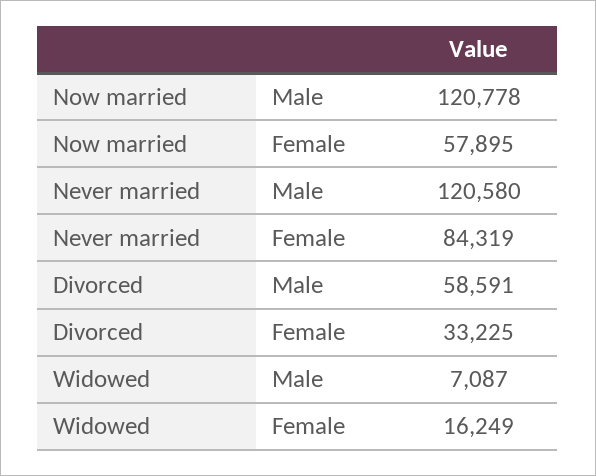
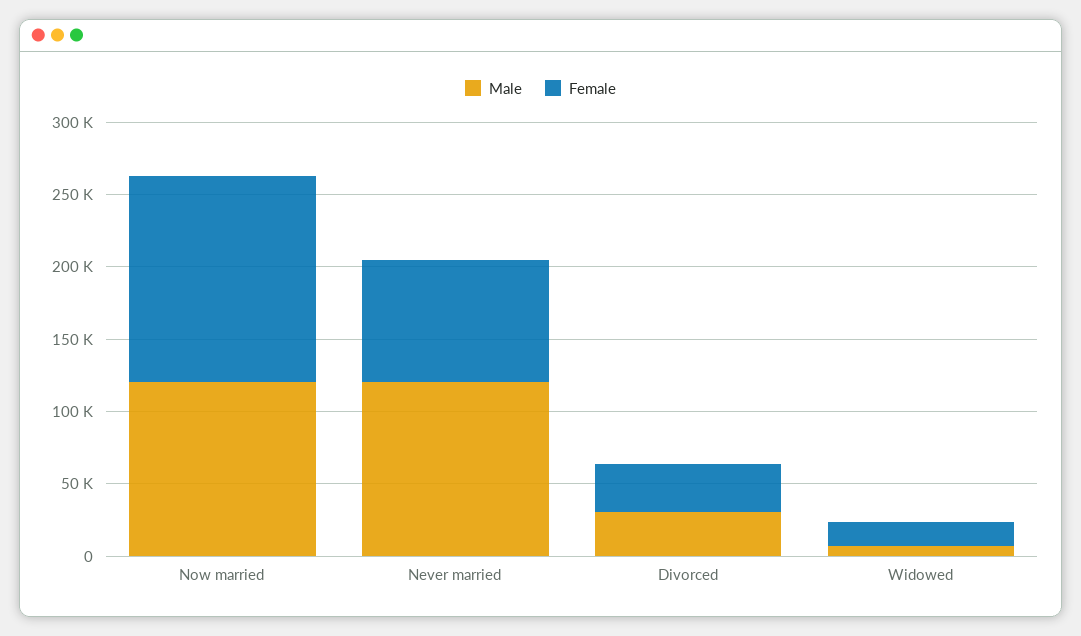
Female, Now married: 57895 -> 140000
Male, Divorced: 58591 -> 30000

